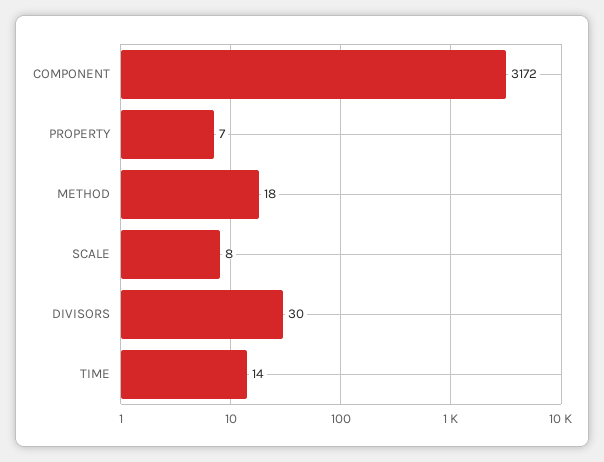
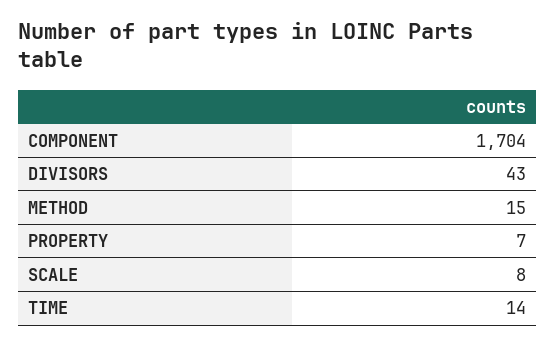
COMPONENT: 3172 -> 1704
METHOD: 18 -> 15
DIVISORS: 30 -> 43

